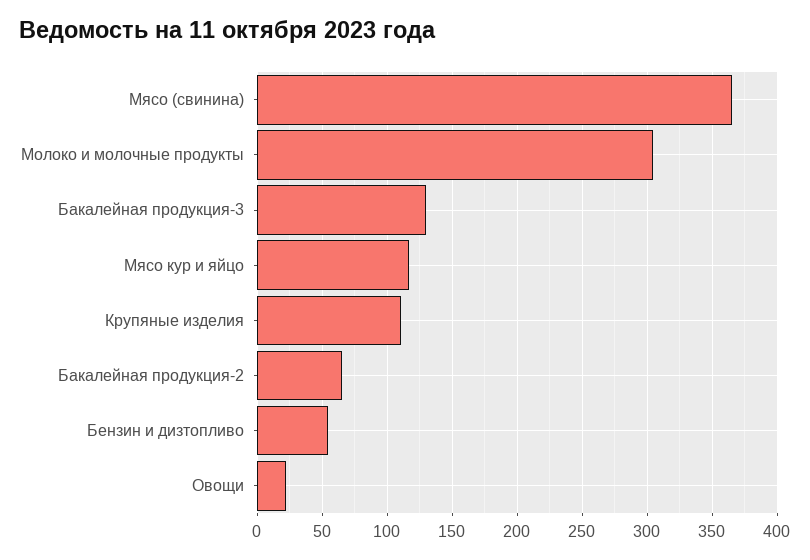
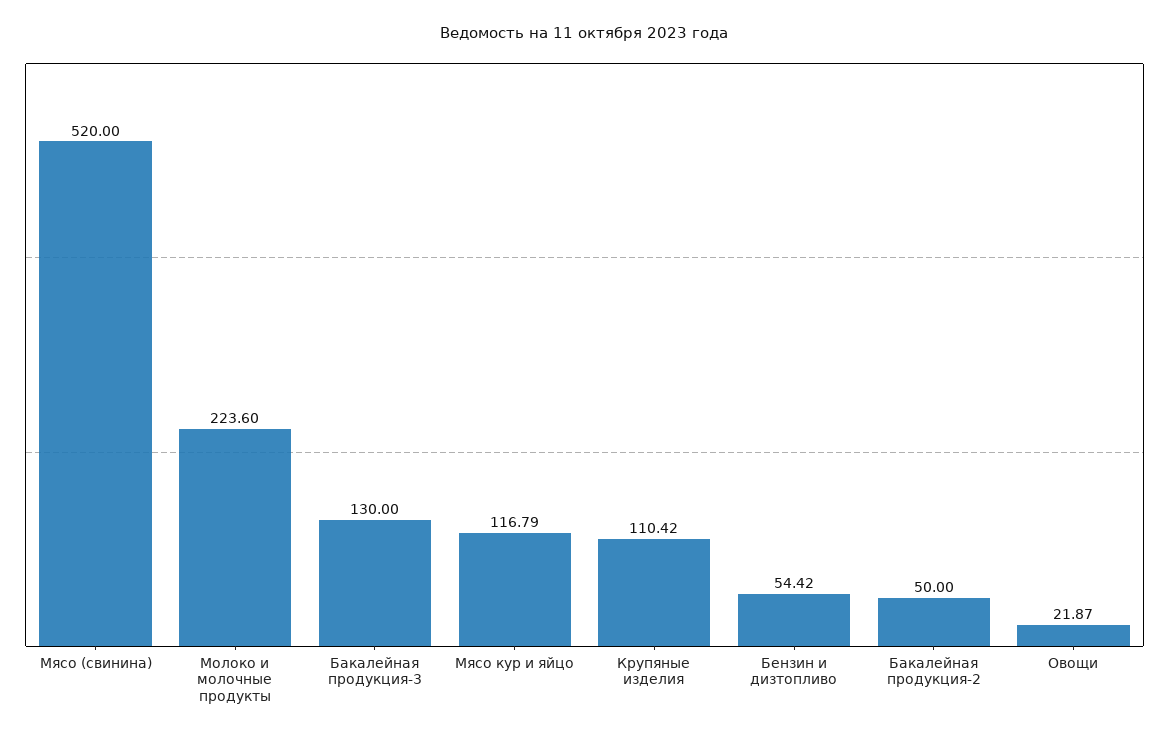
Мясо (свинина): 365 -> 520
Молоко и молочные продукты: 305 -> 223.6
Бакалейная продукция-2: 65 -> 50

